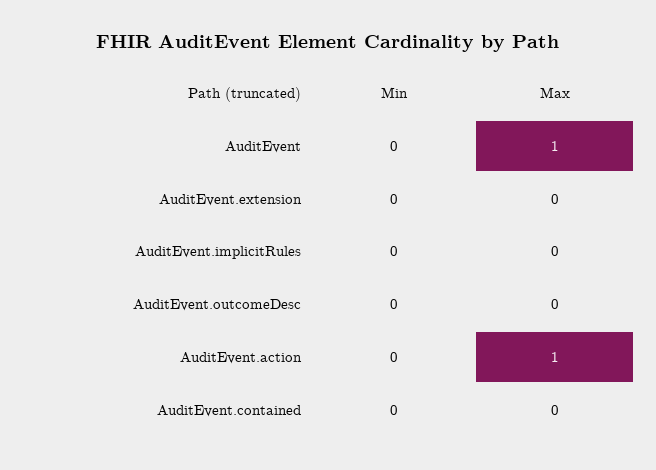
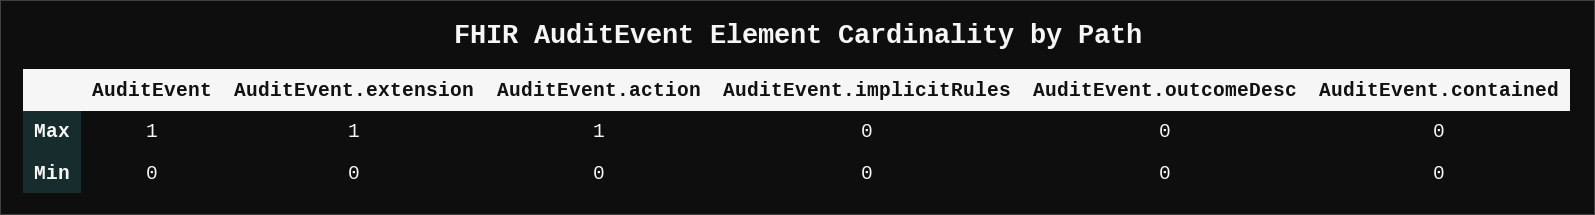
Max, AuditEvent.extension: 0 -> 1

